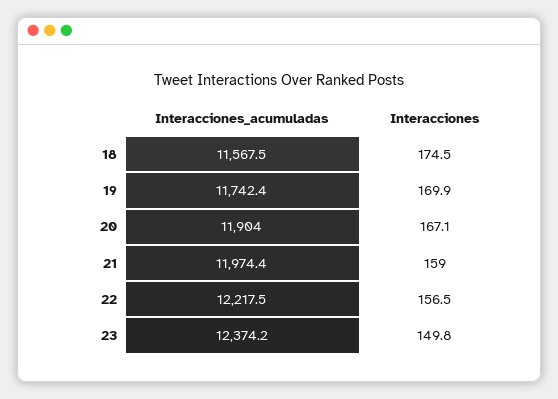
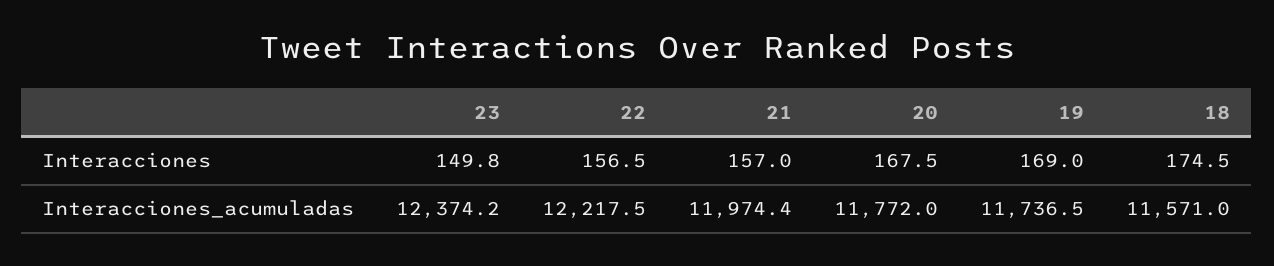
Interacciones_acumuladas, 18: 11567.5 -> 11571
Interacciones_acumuladas, 19: 11742.4 -> 11736.5
Interacciones, 19: 169.9 -> 169
Interacciones_acumuladas, 20: 11904 -> 11772
Interacciones, 20: 167.1 -> 167.5
Interacciones, 21: 159 -> 157

